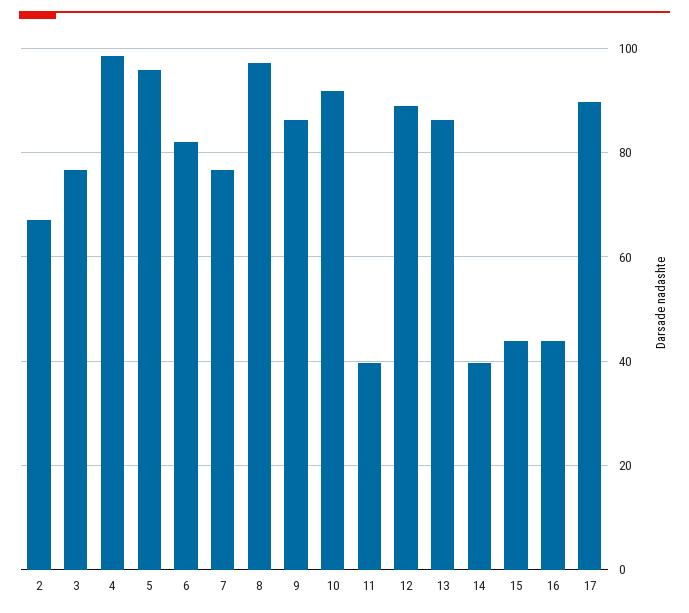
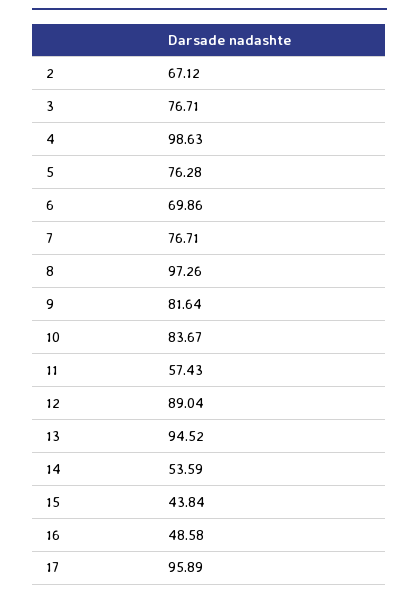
5: 96 -> 76.28
6: 82 -> 69.86
9: 86 -> 81.64
10: 92 -> 83.67
11: 40 -> 57.43
13: 86 -> 94.52
14: 40 -> 53.59
16: 44 -> 48.58
17: 90 -> 95.89

